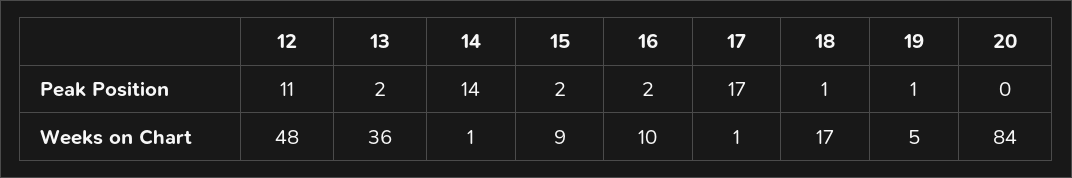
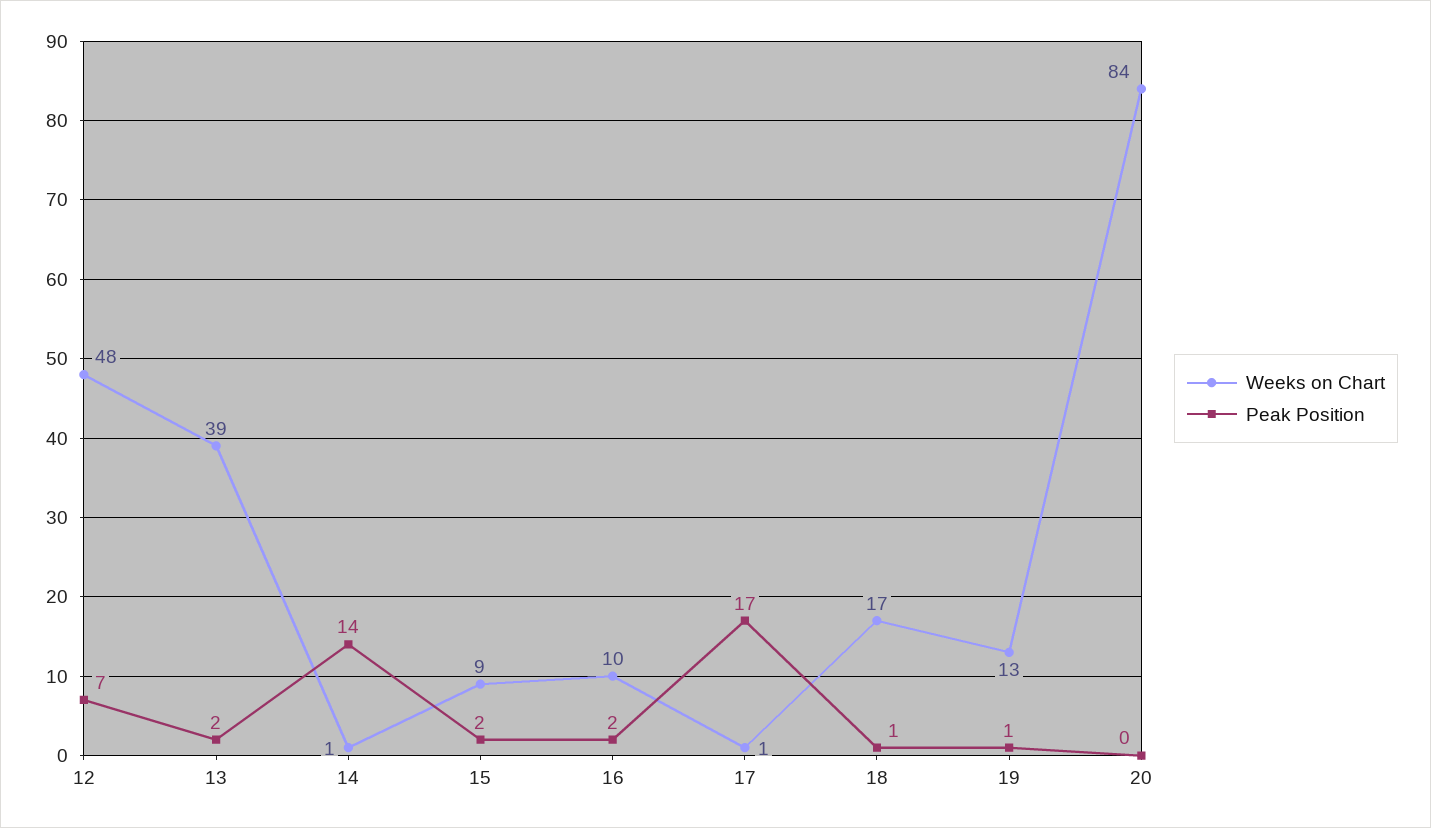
Peak Position, 12: 11 -> 7
Weeks on Chart, 13: 36 -> 39
Weeks on Chart, 19: 5 -> 13

